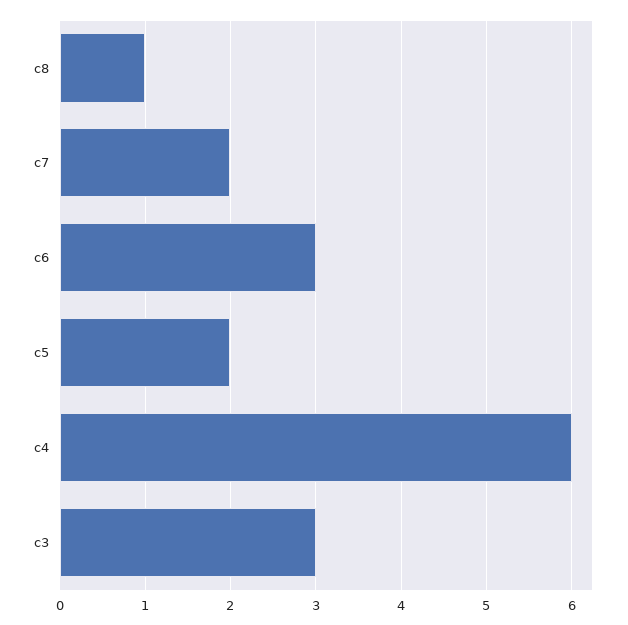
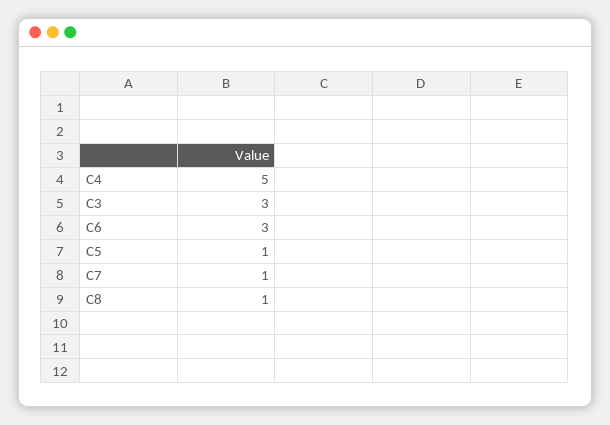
c7: 2 -> 1
c5: 2 -> 1
c4: 6 -> 5

